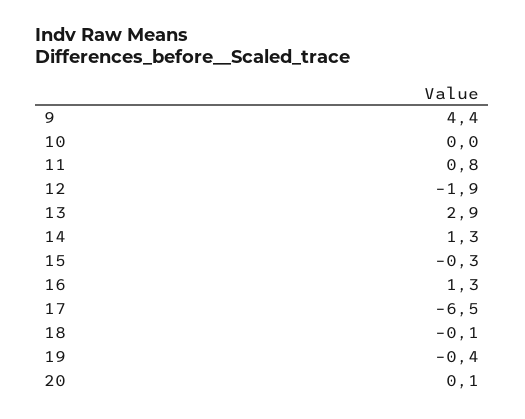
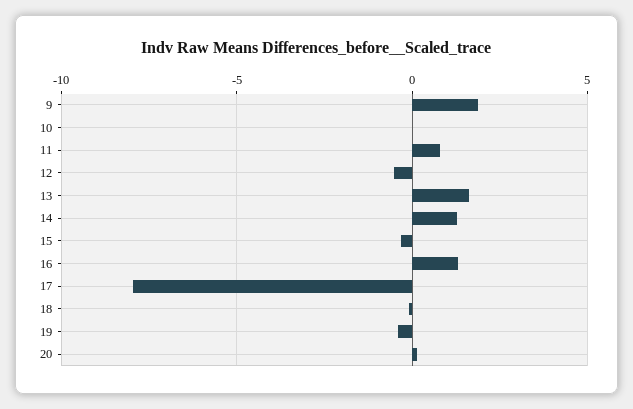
9: 4.4 -> 2
12: -1.9 -> -0.5
13: 2.9 -> 1.5
17: -6.5 -> -8

